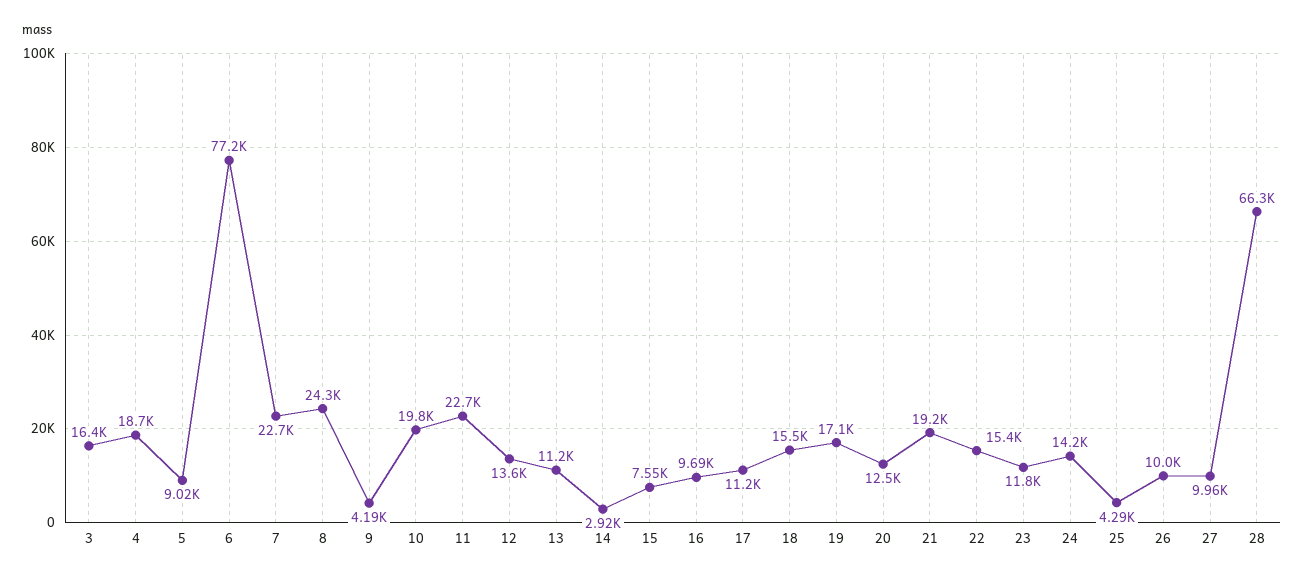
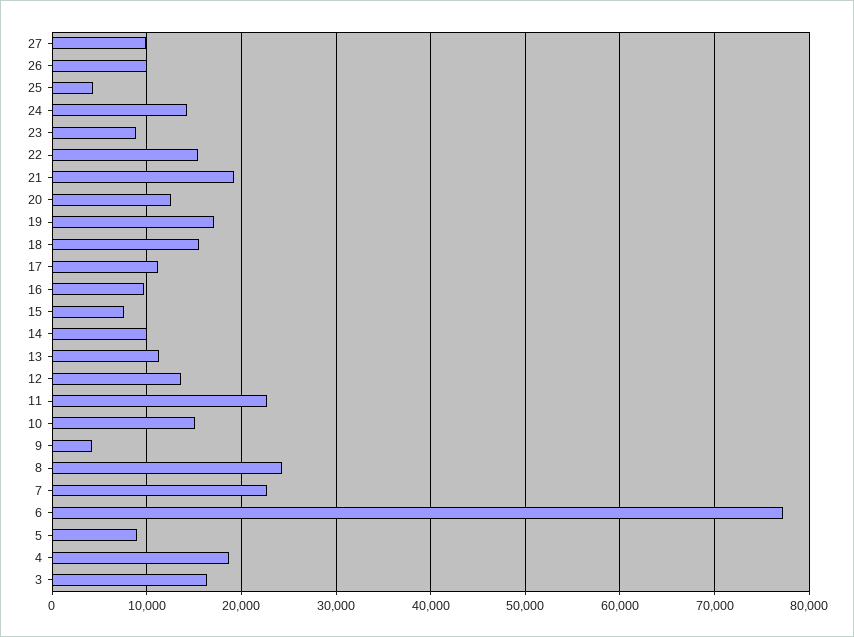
10: 19800 -> 15000
14: 2920 -> 10000
23: 11800 -> 9000
28: 66300 -> none

